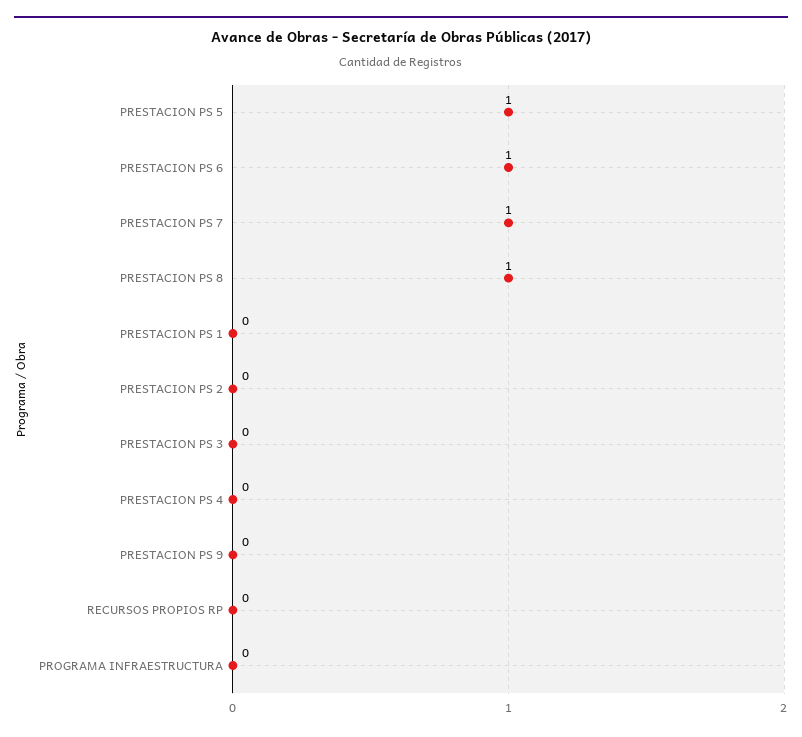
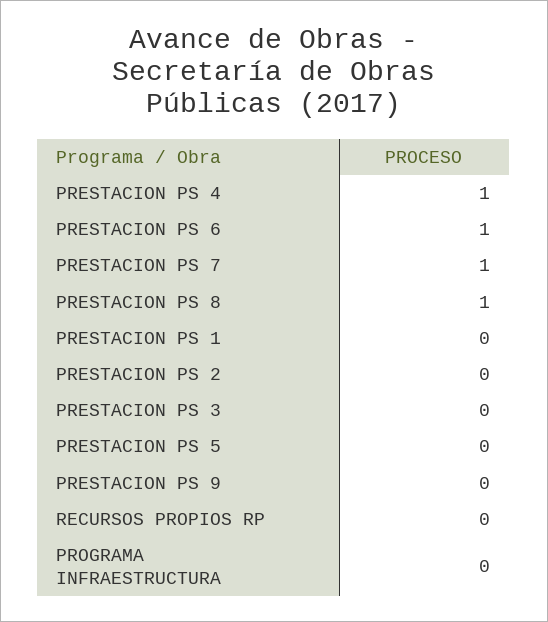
PRESTACION PS 5: 1 -> 0
PRESTACION PS 4: 0 -> 1

